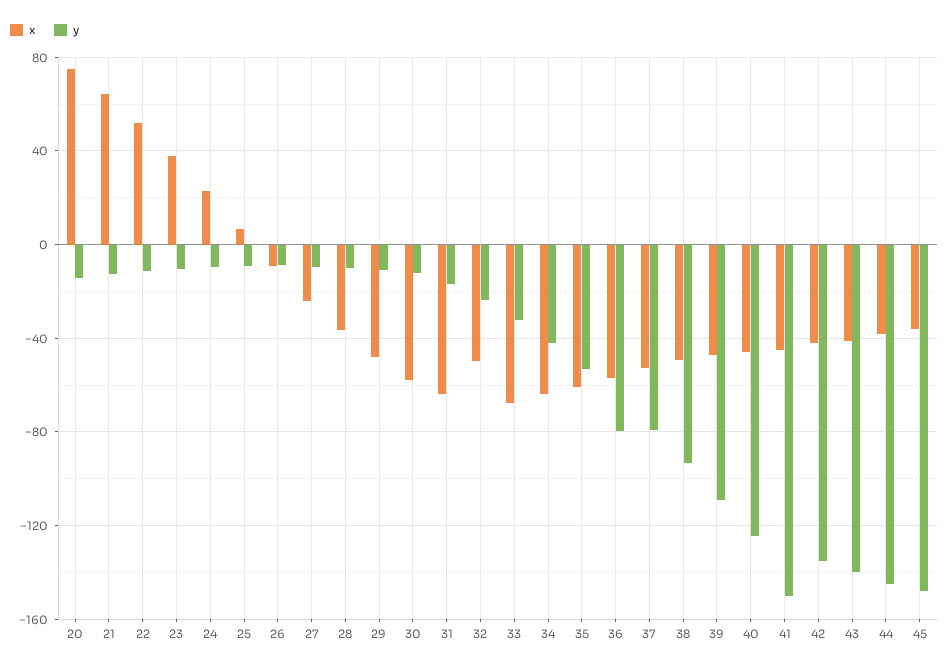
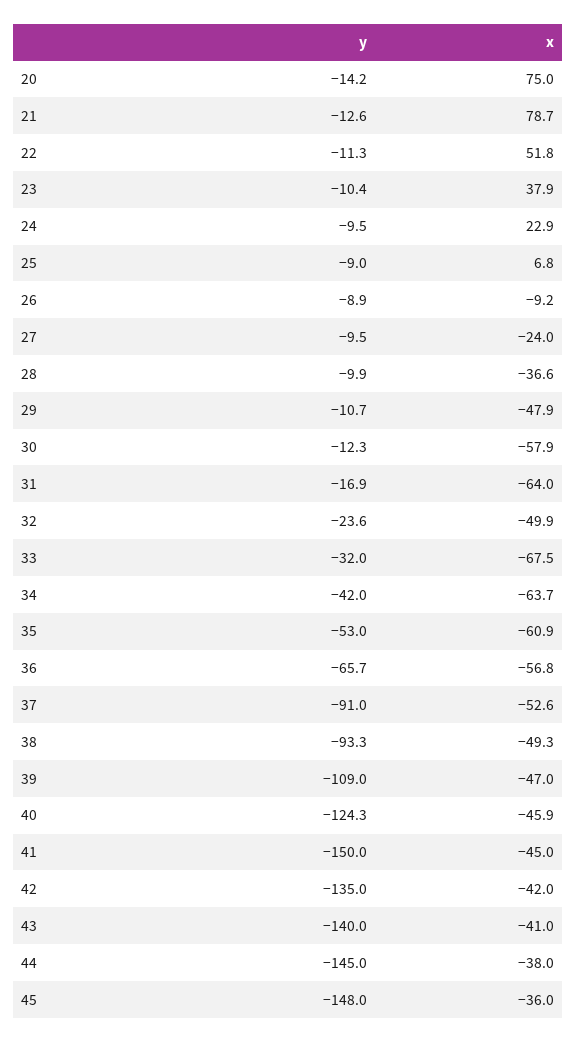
x, 21: 65 -> 78.7
y, 36: -80 -> -65.7
y, 37: -80 -> -91

